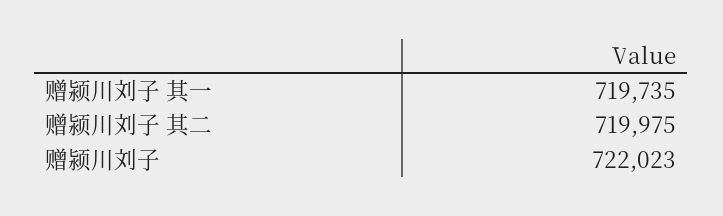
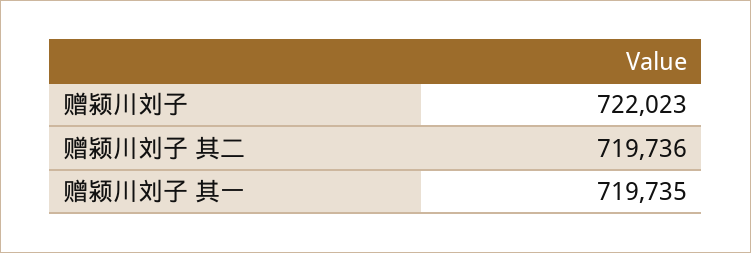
赠颍川刘子 其二: 719975 -> 719736

